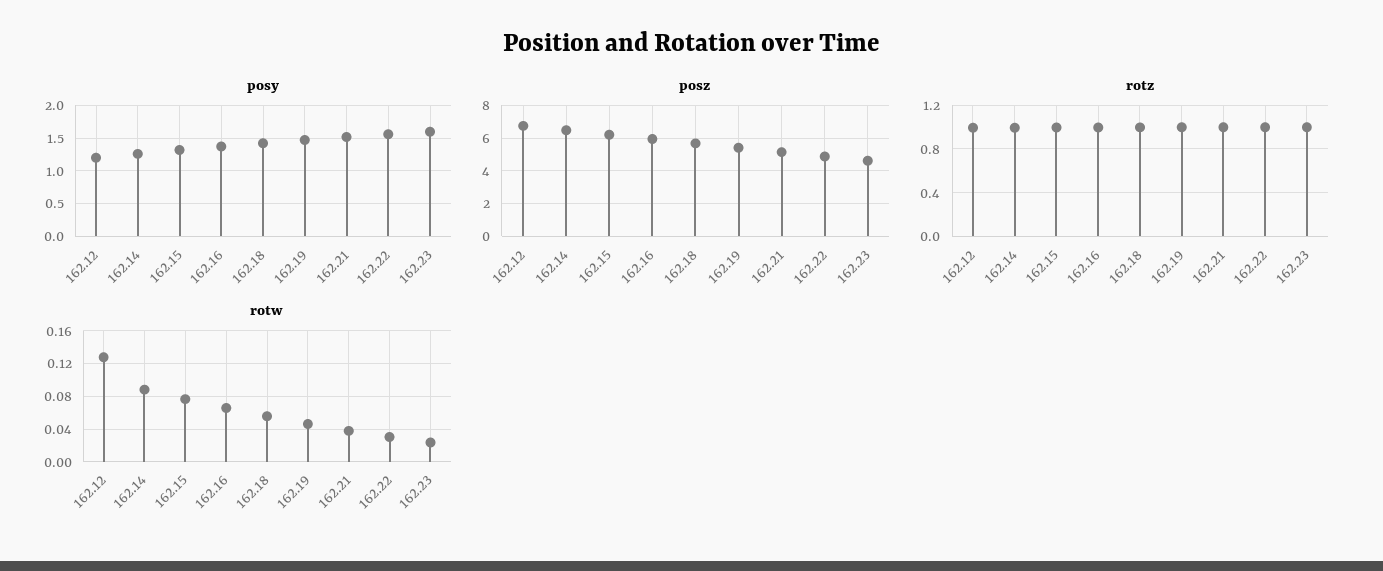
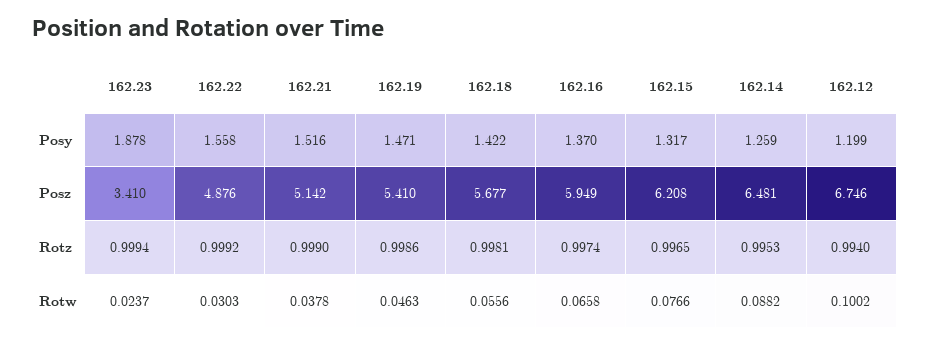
posy, 162.23: 1.6 -> 1.878
posz, 162.23: 4.5 -> 3.41
rotw, 162.12: 0.13 -> 0.1002

